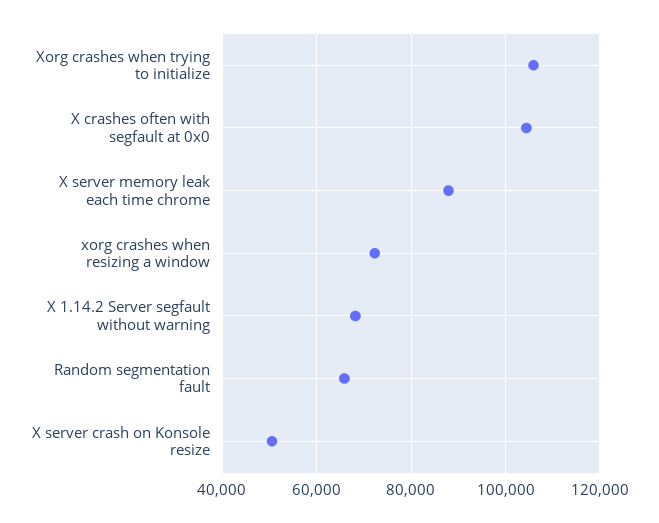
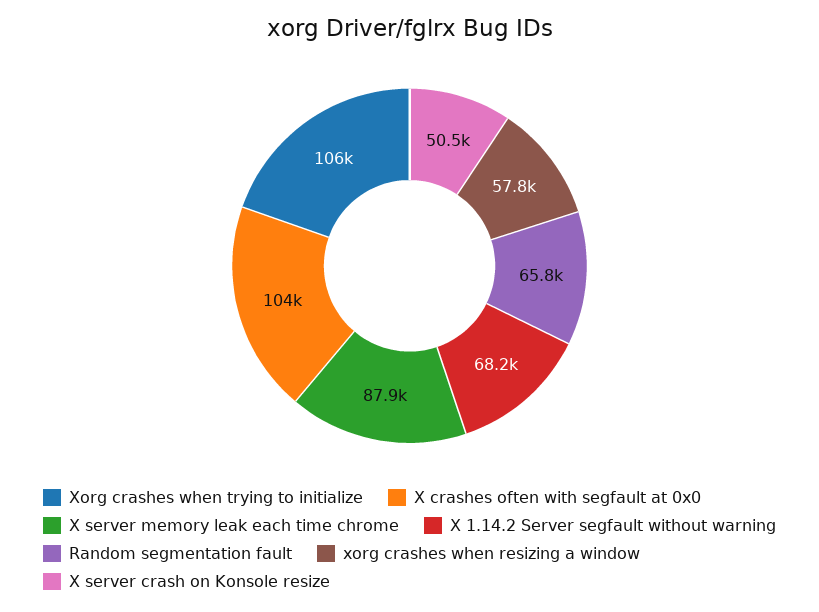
xorg crashes when resizing a window: 72000 -> 57800

